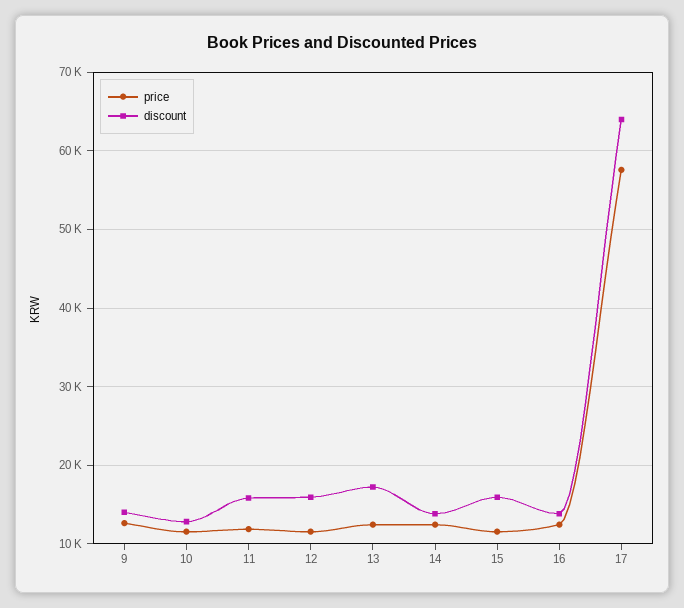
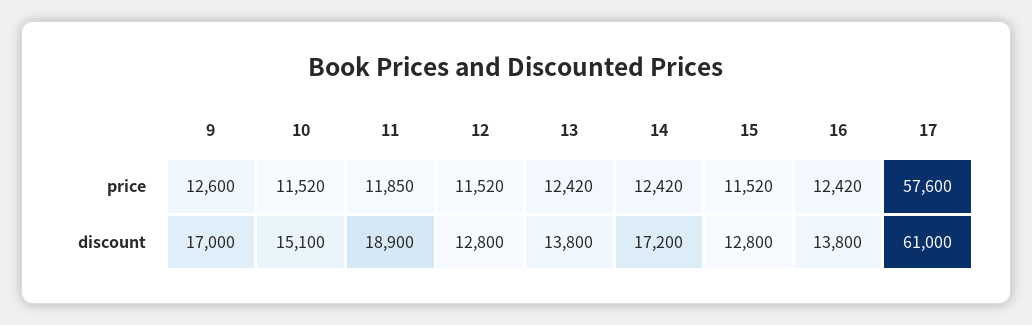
discount, 9: 14000 -> 17000
discount, 10: 13000 -> 15100
discount, 11: 16000 -> 18900
discount, 12: 16000 -> 12800
discount, 13: 17000 -> 13800
discount, 14: 14000 -> 17200
discount, 15: 16000 -> 12800
discount, 17: 64000 -> 61000

